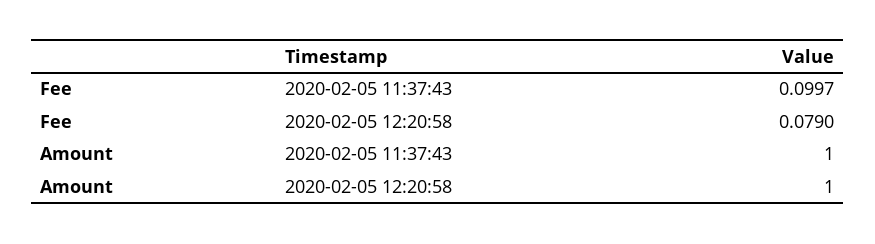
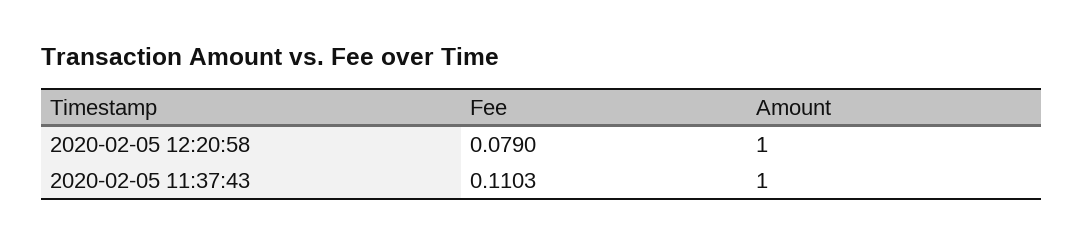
Fee, 2020-02-05 11:37:43: 0.0997 -> 0.1103

